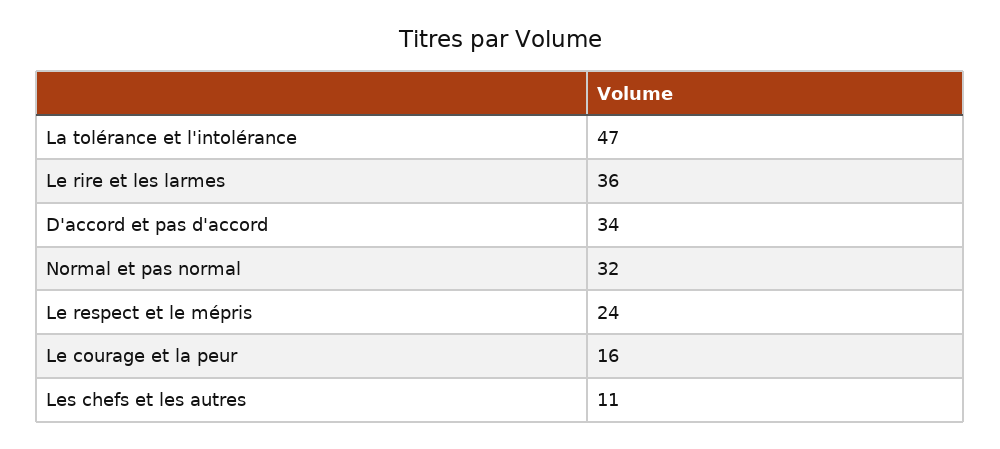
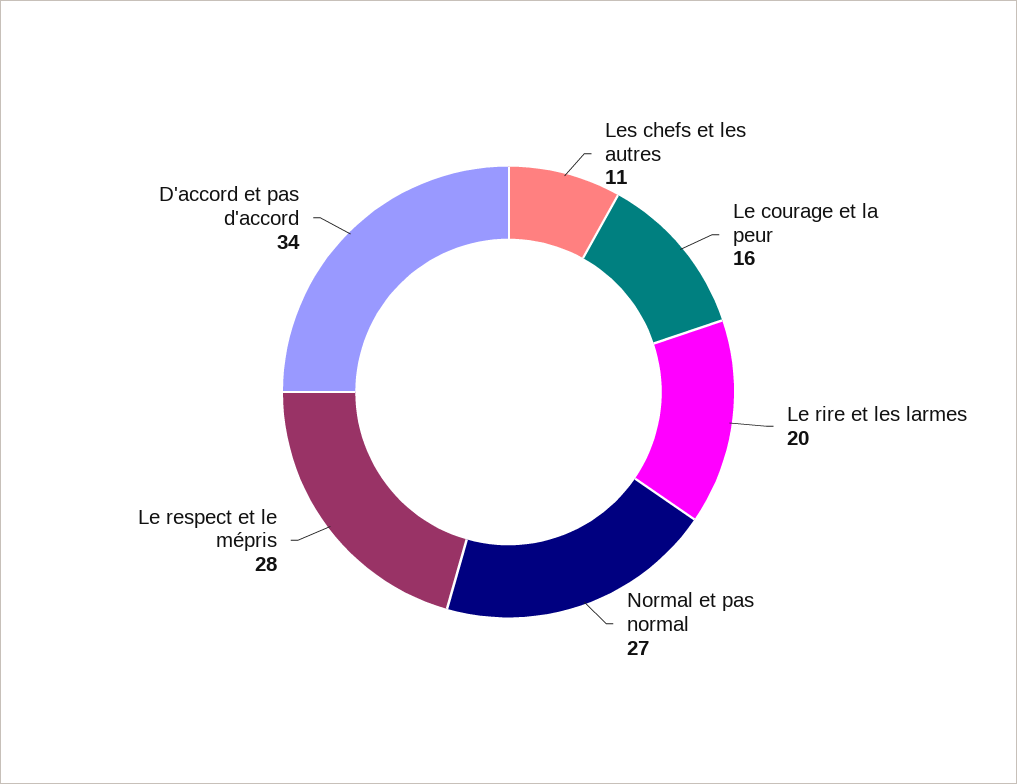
La tolérance et l'intolérance: 47 -> none
Le rire et les larmes: 36 -> 20
Normal et pas normal: 32 -> 27
Le respect et le mépris: 24 -> 28

